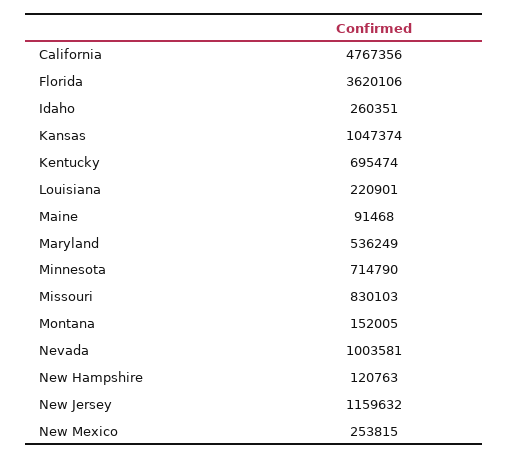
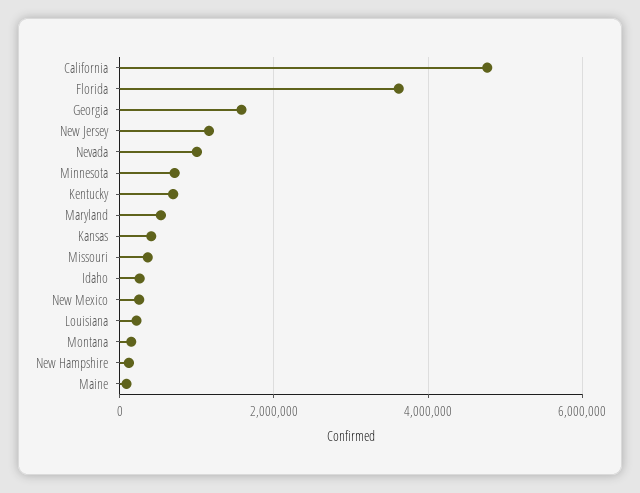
Kansas: 1047374 -> 400000
Missouri: 830103 -> 400000
Georgia: none -> 1600000

